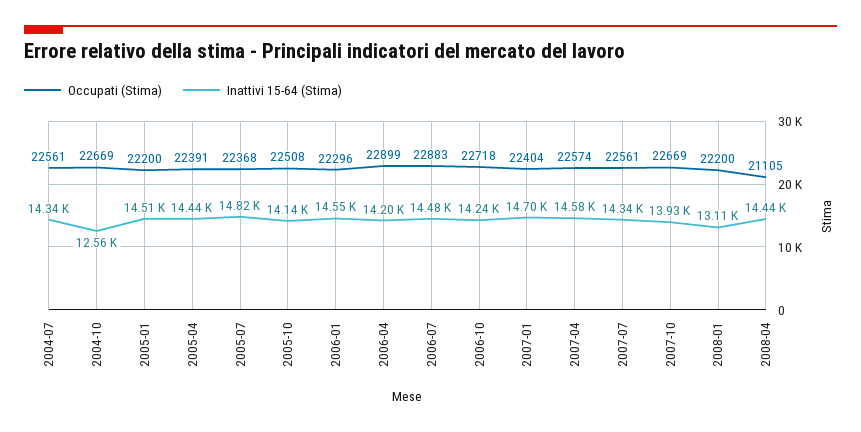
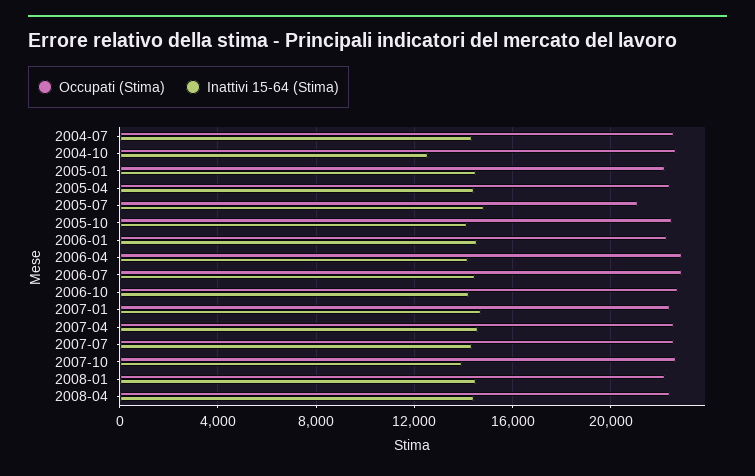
Occupati (Stima), 2005-07: 22368 -> 21000
Inattivi 15-64 (Stima), 2008-01: 13110 -> 14500
Occupati (Stima), 2008-04: 21105 -> 22500

